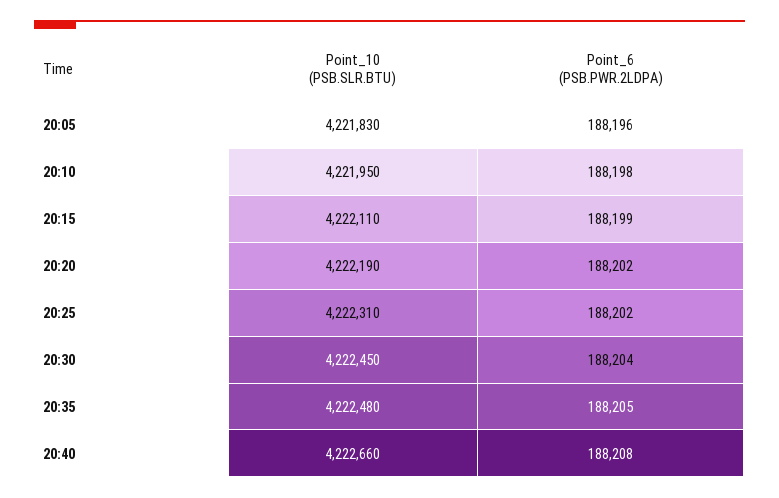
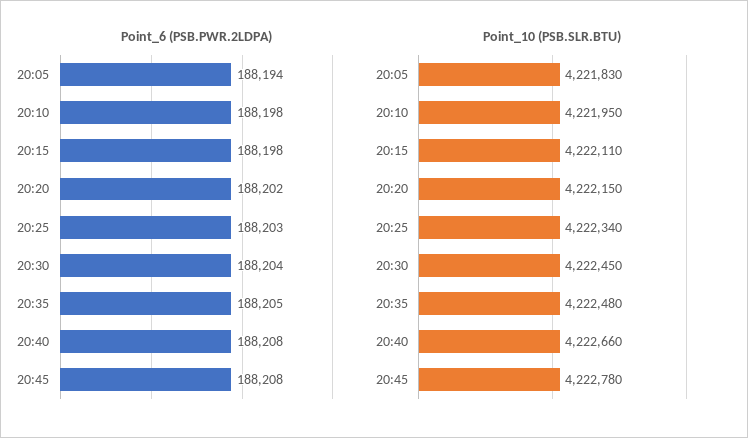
Point_6 (PSB.PWR.2LDPA), 20:05: 188196 -> 188194
Point_6 (PSB.PWR.2LDPA), 20:15: 188199 -> 188198
Point_10 (PSB.SLR.BTU), 20:20: 4222190 -> 4222150
Point_10 (PSB.SLR.BTU), 20:25: 4222310 -> 4222340
Point_6 (PSB.PWR.2LDPA), 20:25: 188202 -> 188203
Point_6 (PSB.PWR.2LDPA), 20:45: none -> 188208
Point_10 (PSB.SLR.BTU), 20:45: none -> 4222780

